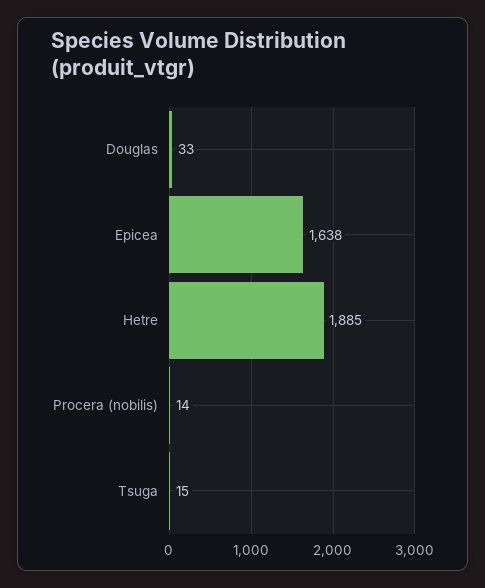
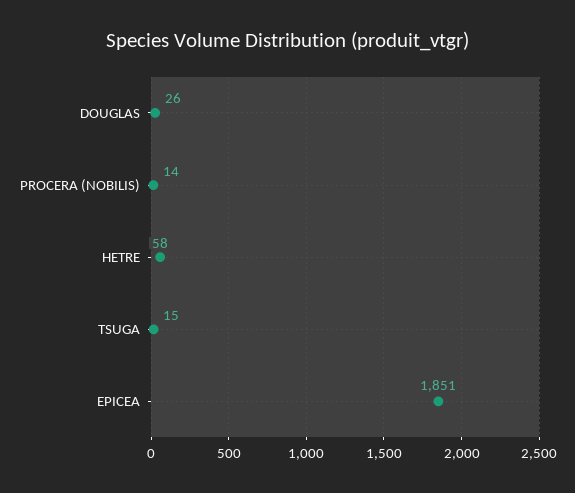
Douglas: 33 -> 26
Epicea: 1638 -> 1851
Hetre: 1885 -> 58

